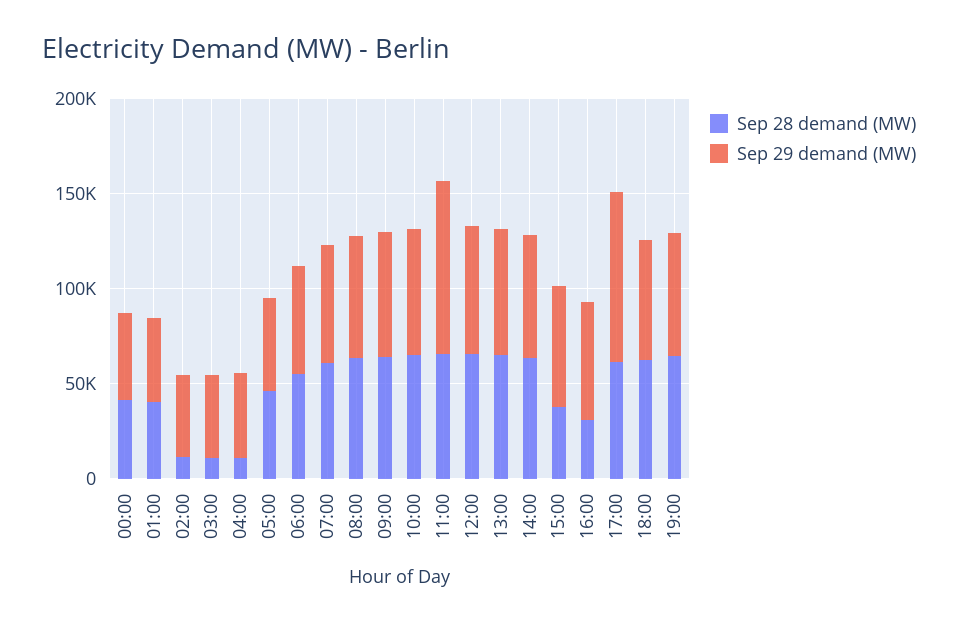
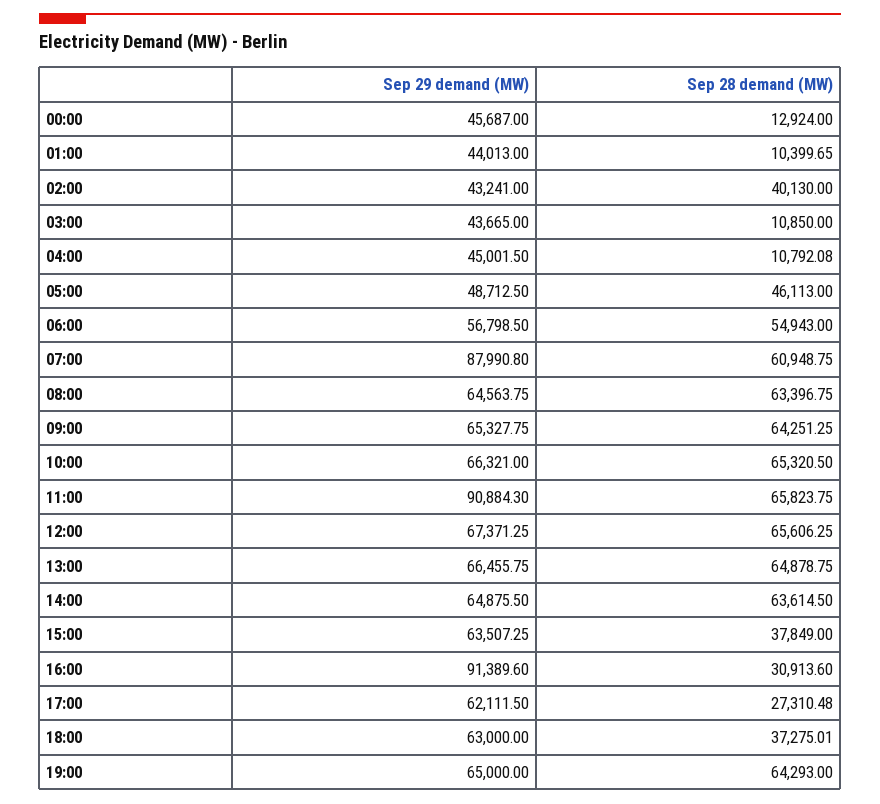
Sep 28 demand (MW), 00:00: 40000 -> 12924
Sep 28 demand (MW), 01:00: 40000 -> 10399.65
Sep 28 demand (MW), 02:00: 10000 -> 40130
Sep 29 demand (MW), 07:00: 60000 -> 87990.8
Sep 29 demand (MW), 16:00: 60000 -> 91389.6
Sep 28 demand (MW), 17:00: 60000 -> 27310.48
Sep 29 demand (MW), 17:00: 90000 -> 62111.5
Sep 28 demand (MW), 18:00: 60000 -> 37275.01

